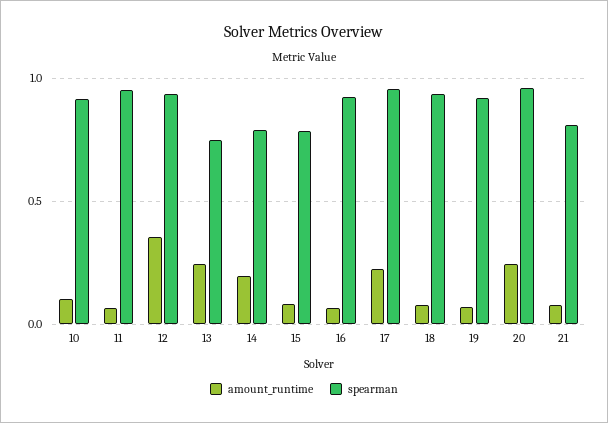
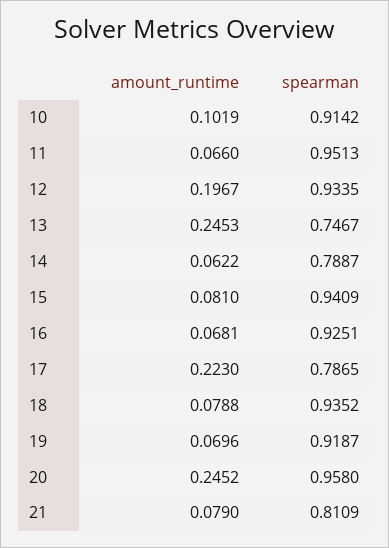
amount_runtime, 12: 0.35 -> 0.1967
amount_runtime, 14: 0.2 -> 0.0622
spearman, 15: 0.8 -> 0.9409
spearman, 17: 0.95 -> 0.7865

